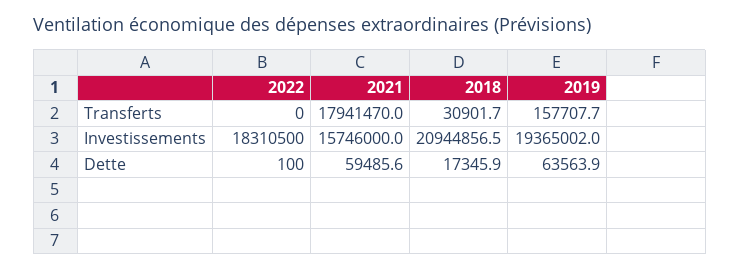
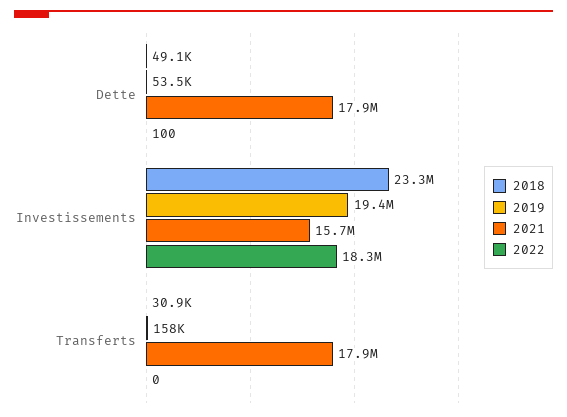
2018, Investissements: 20944856.5 -> 23300000
2021, Dette: 59485.6 -> 17900000
2018, Dette: 17345.9 -> 49100
2019, Dette: 63563.9 -> 53500

